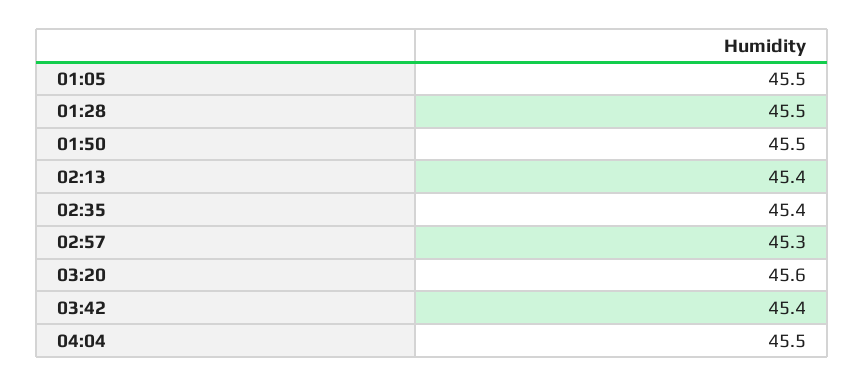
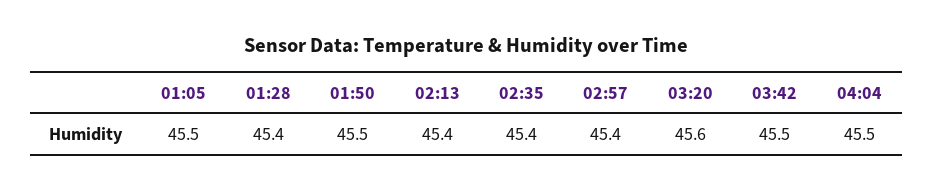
01:28: 45.5 -> 45.4
02:57: 45.3 -> 45.4
03:42: 45.4 -> 45.5

